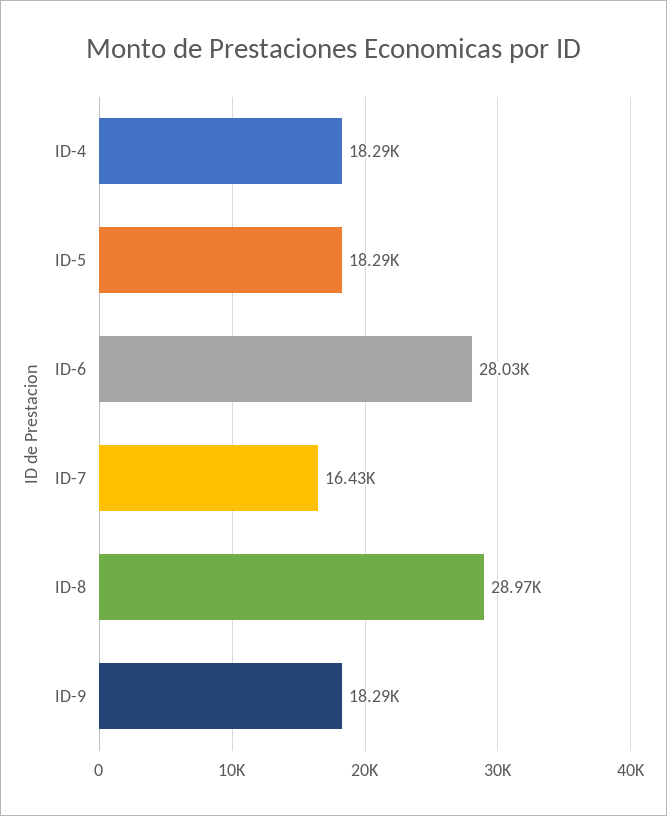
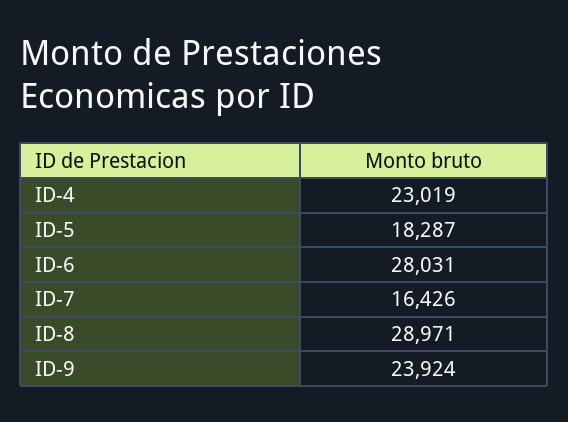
ID-4: 18290 -> 23019
ID-9: 18290 -> 23924

